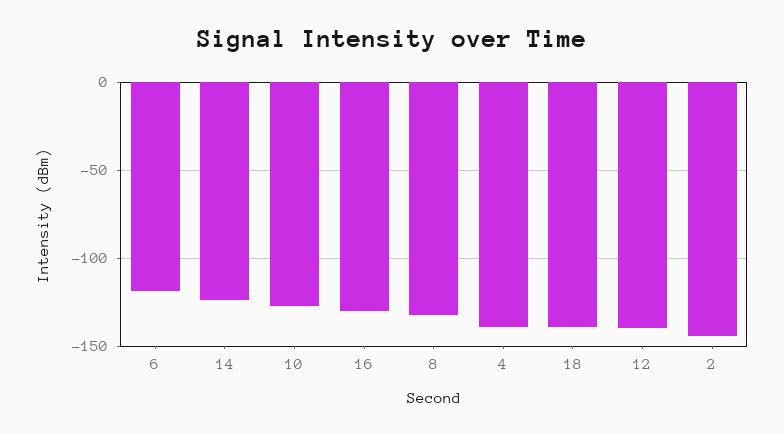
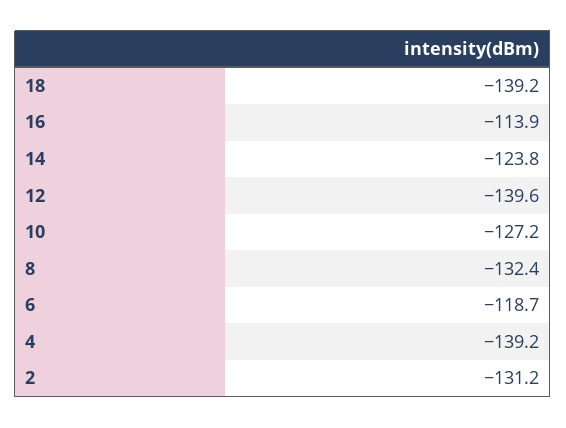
16: -130 -> -113.9
2: -145 -> -131.2

